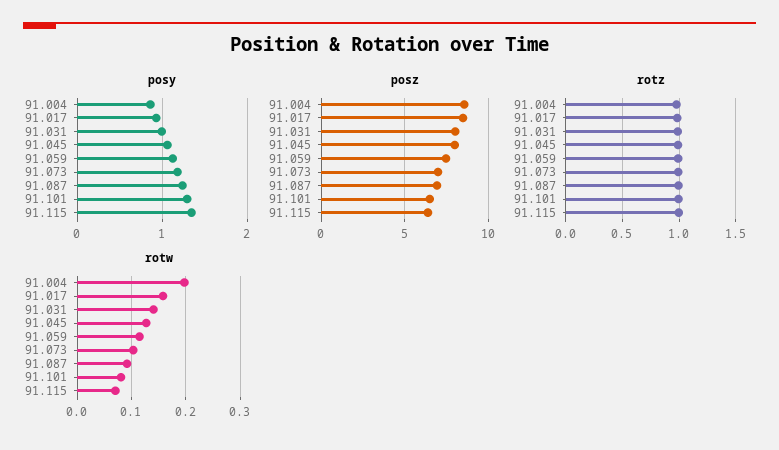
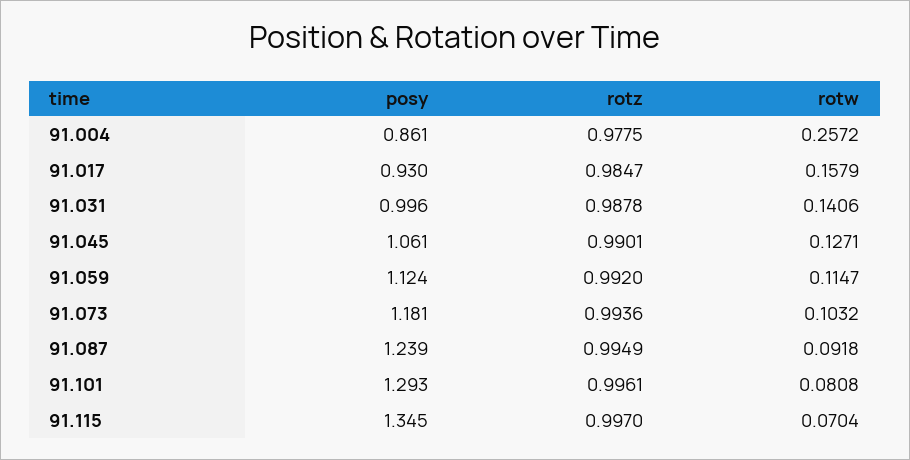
posz, 91.004: 8.5 -> none
posz, 91.017: 8.5 -> none
posz, 91.031: 8 -> none
posz, 91.045: 8 -> none
posz, 91.059: 7.5 -> none
posz, 91.073: 7 -> none
posz, 91.087: 7 -> none
posz, 91.101: 6.5 -> none
posz, 91.115: 6.5 -> none
rotw, 91.004: 0.2 -> 0.2572

